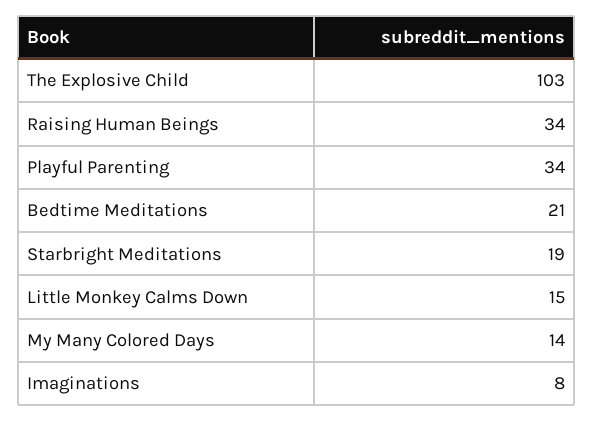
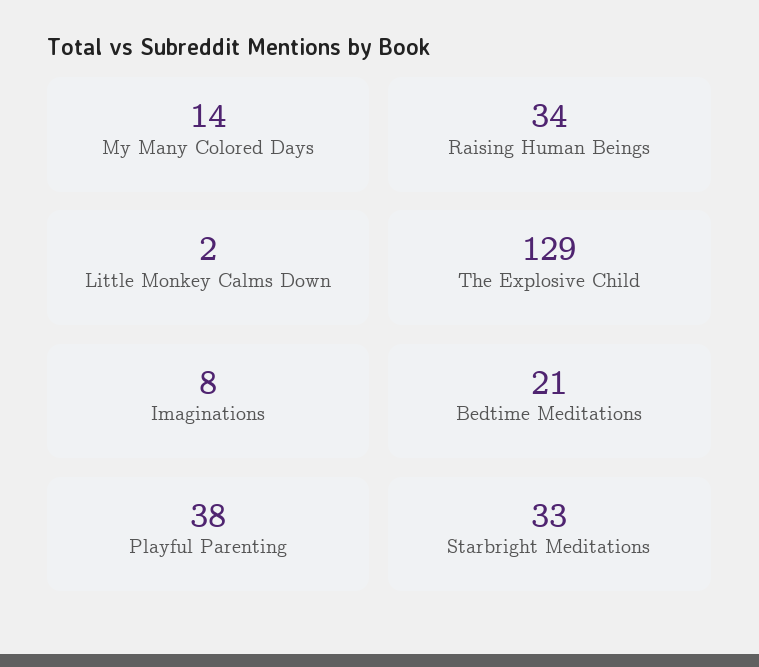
The Explosive Child: 103 -> 129
Playful Parenting: 34 -> 38
Starbright Meditations: 19 -> 33
Little Monkey Calms Down: 15 -> 2

